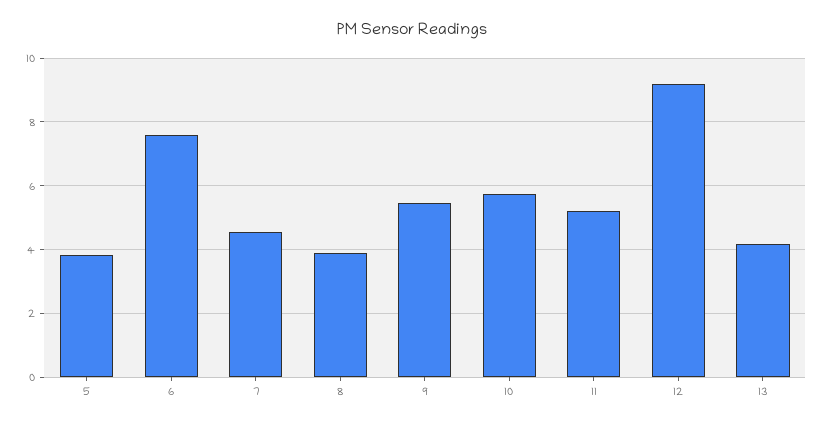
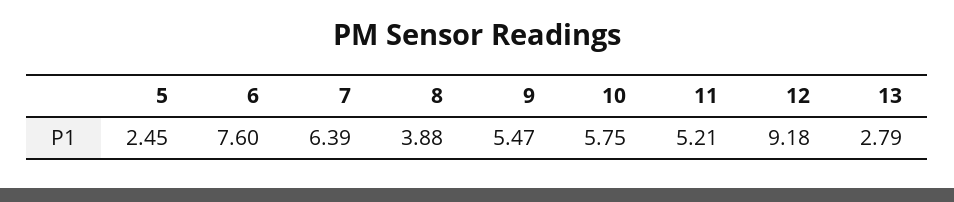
5: 3.8 -> 2.45
7: 4.6 -> 6.39
13: 4.2 -> 2.79

